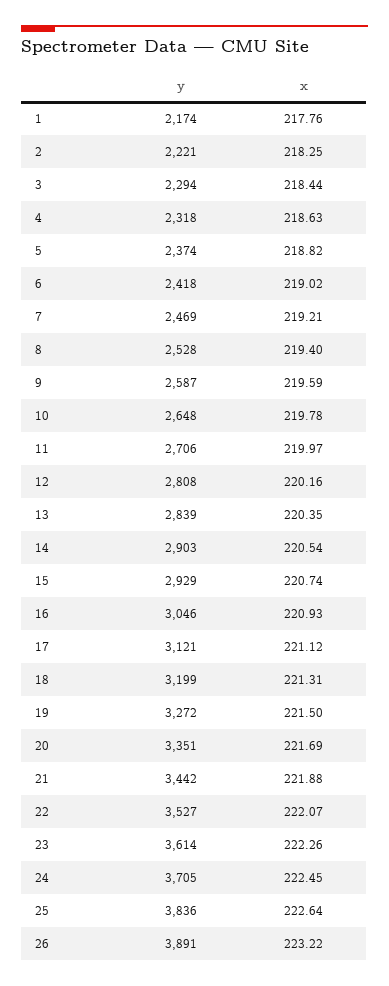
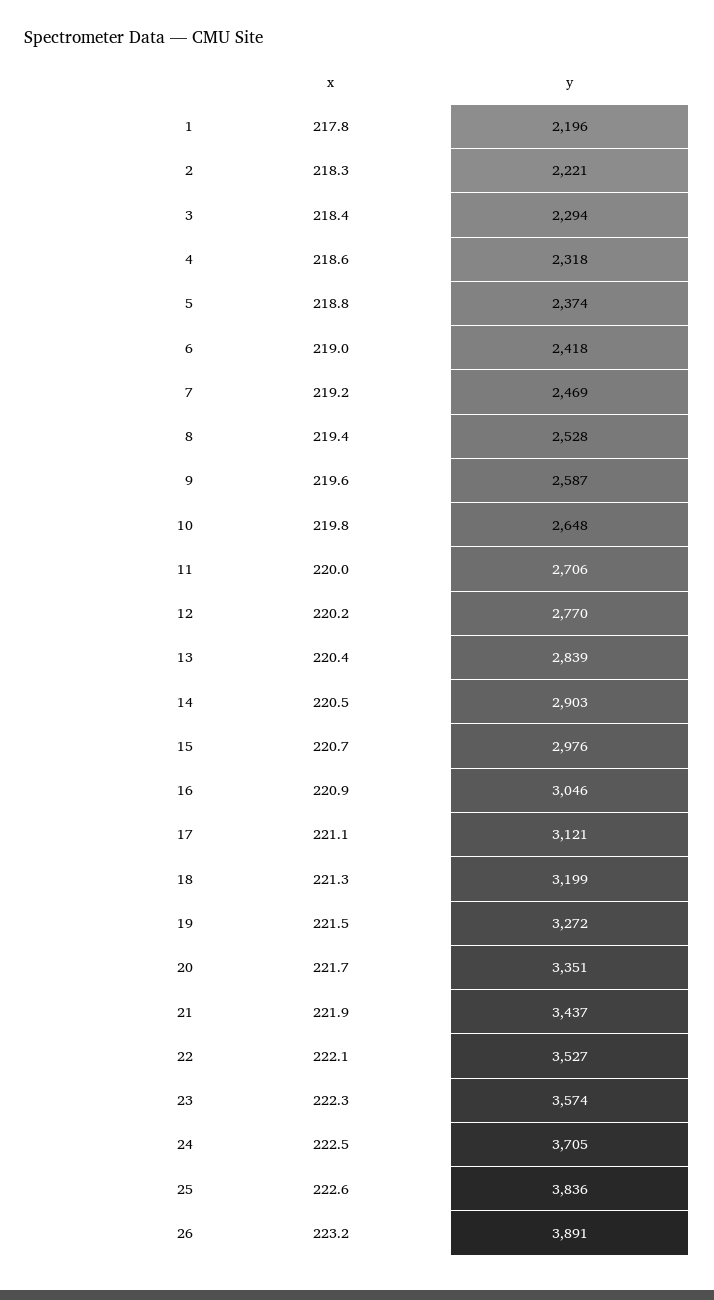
y, 1: 2174 -> 2196
y, 12: 2808 -> 2770
y, 15: 2929 -> 2976
y, 21: 3442 -> 3437
y, 23: 3614 -> 3574

